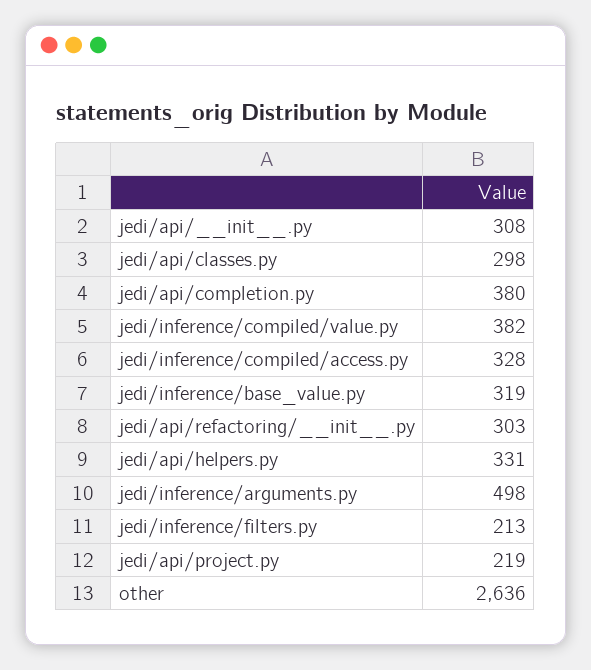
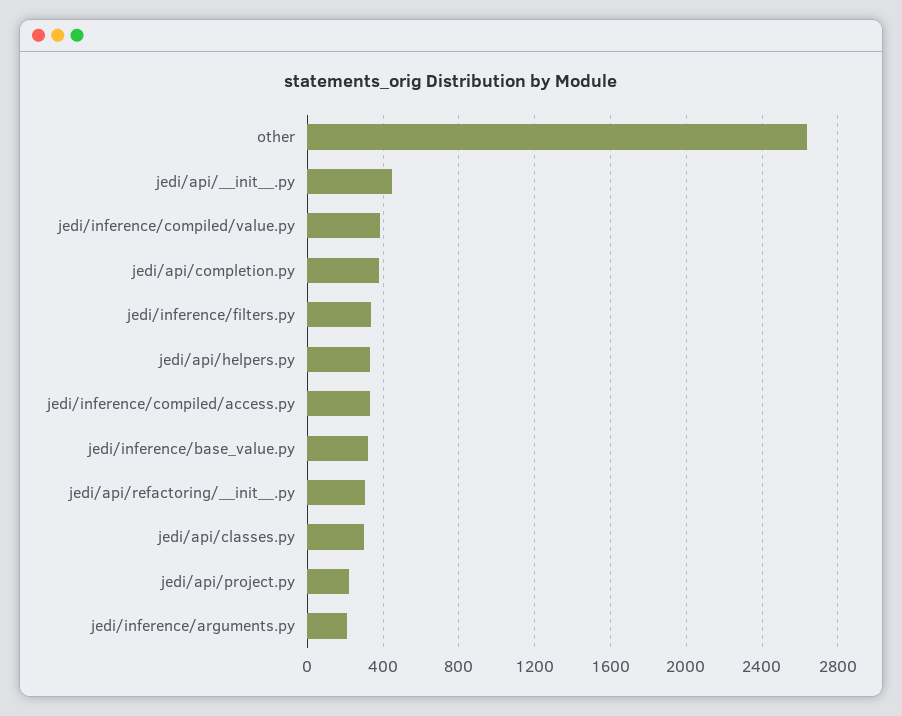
jedi/api/__init__.py: 308 -> 450
jedi/inference/arguments.py: 498 -> 200
jedi/inference/filters.py: 213 -> 350

